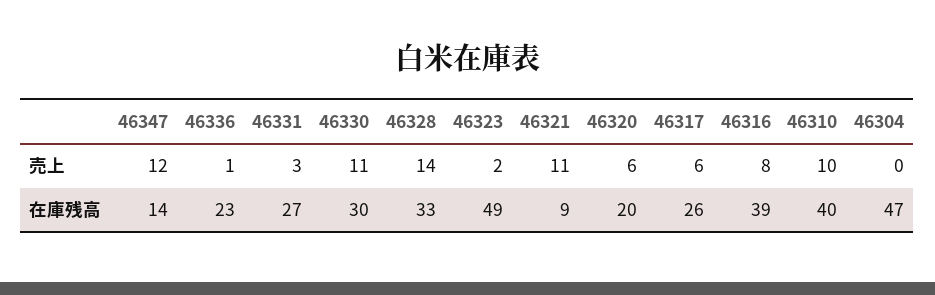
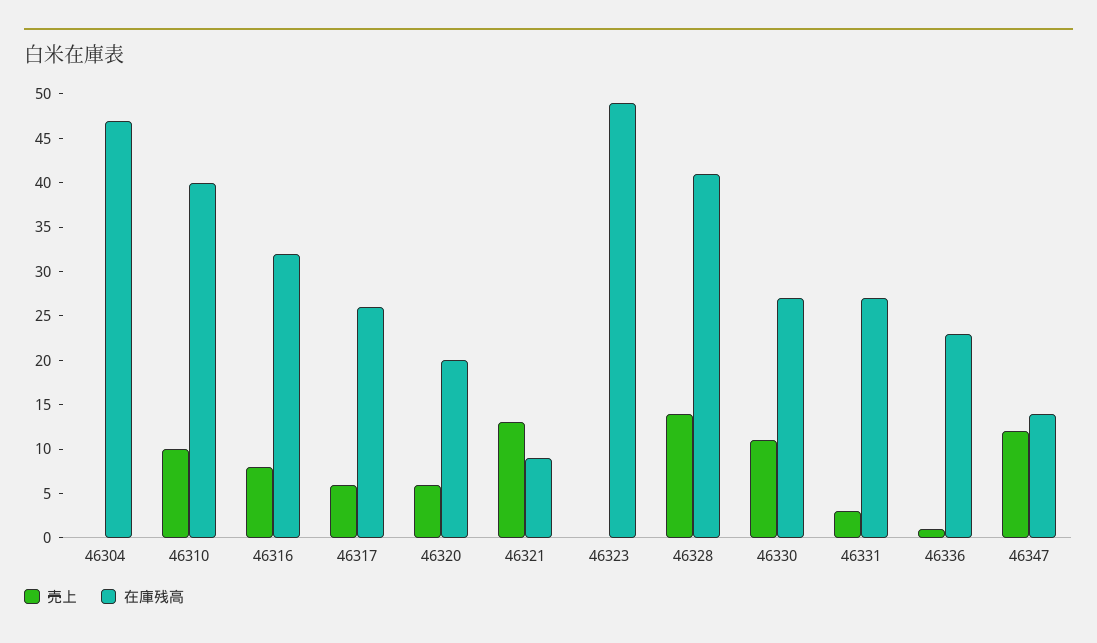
売上, 46323: 2 -> 0
売上, 46321: 11 -> 13
在庫残高, 46330: 30 -> 27
在庫残高, 46328: 33 -> 41
在庫残高, 46316: 39 -> 32

